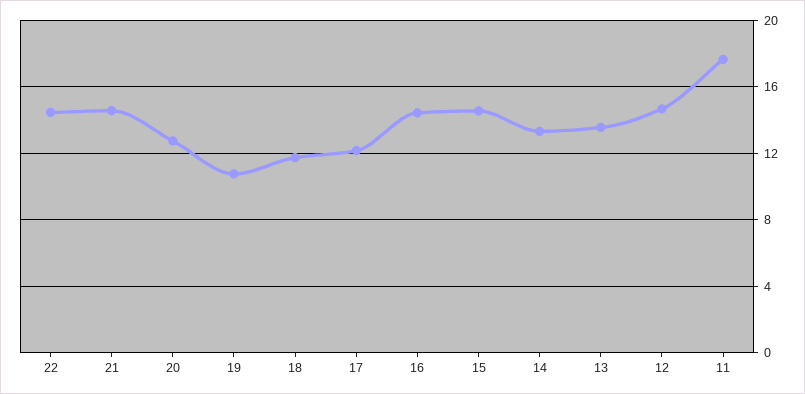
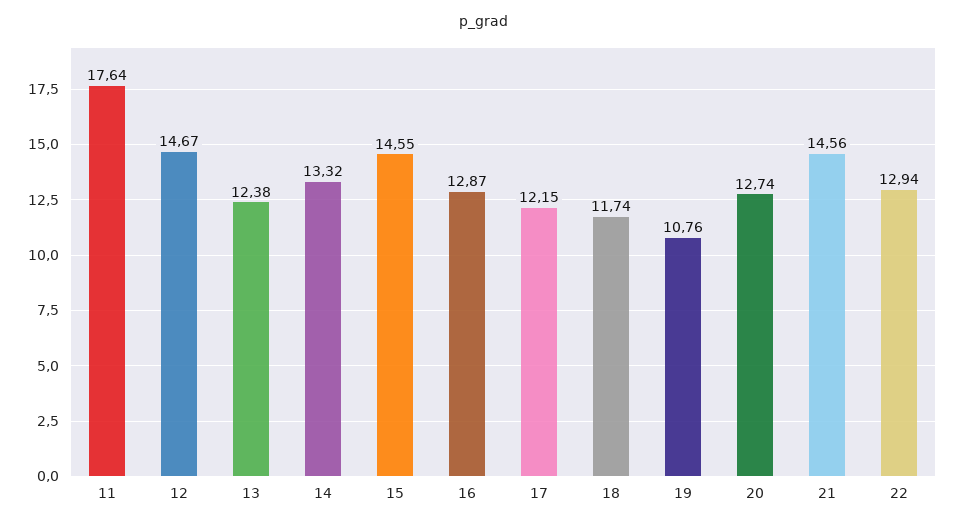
22: 14.5 -> 12.94
16: 14.5 -> 12.87
13: 13.5 -> 12.38

